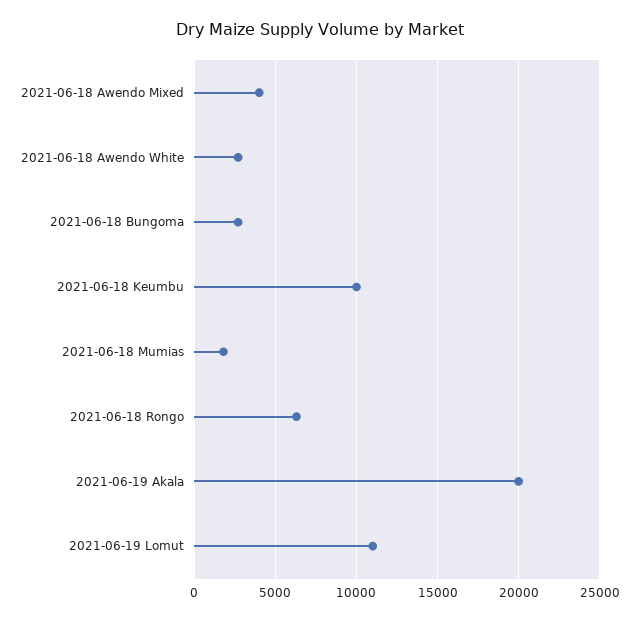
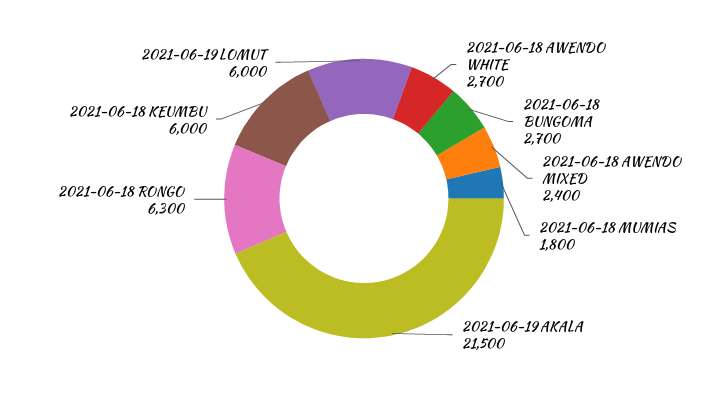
2021-06-18 Awendo Mixed: 4000 -> 2400
2021-06-18 Keumbu: 10000 -> 6000
2021-06-19 Akala: 20000 -> 21500
2021-06-19 Lomut: 11000 -> 6000

